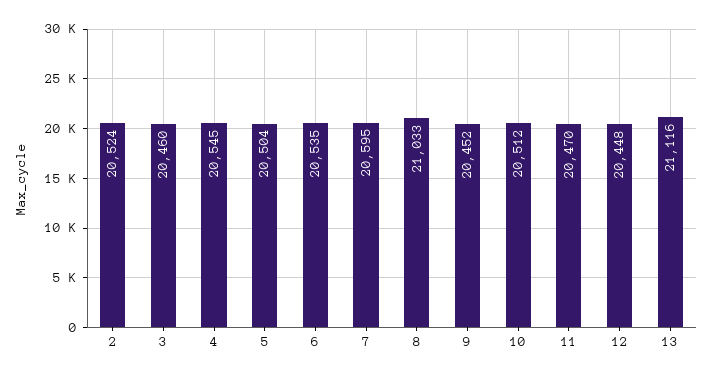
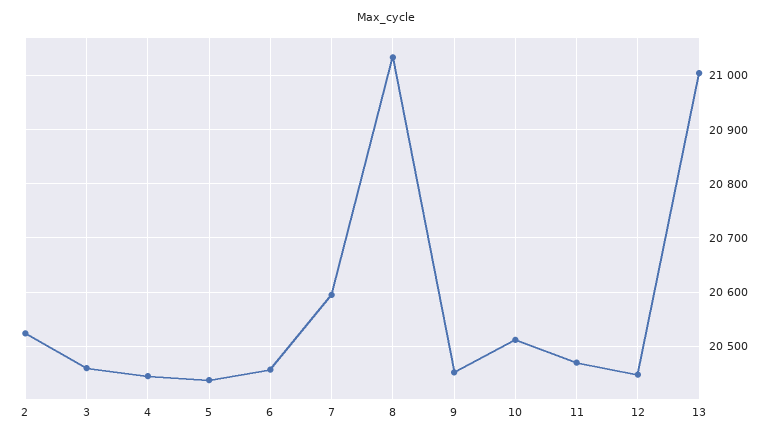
4: 20545 -> 20440
5: 20504 -> 20440
6: 20535 -> 20460
13: 21116 -> 21000

